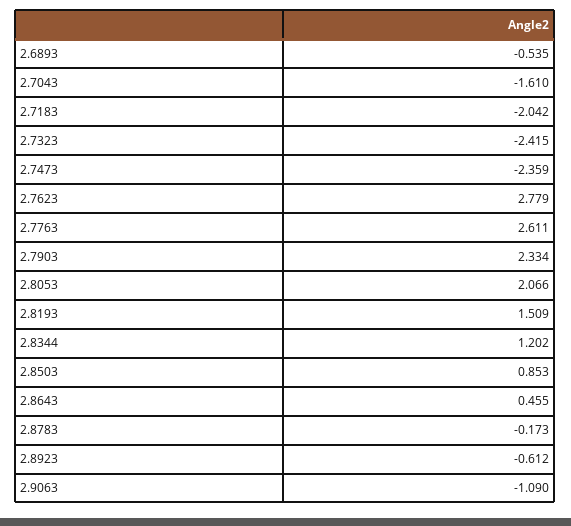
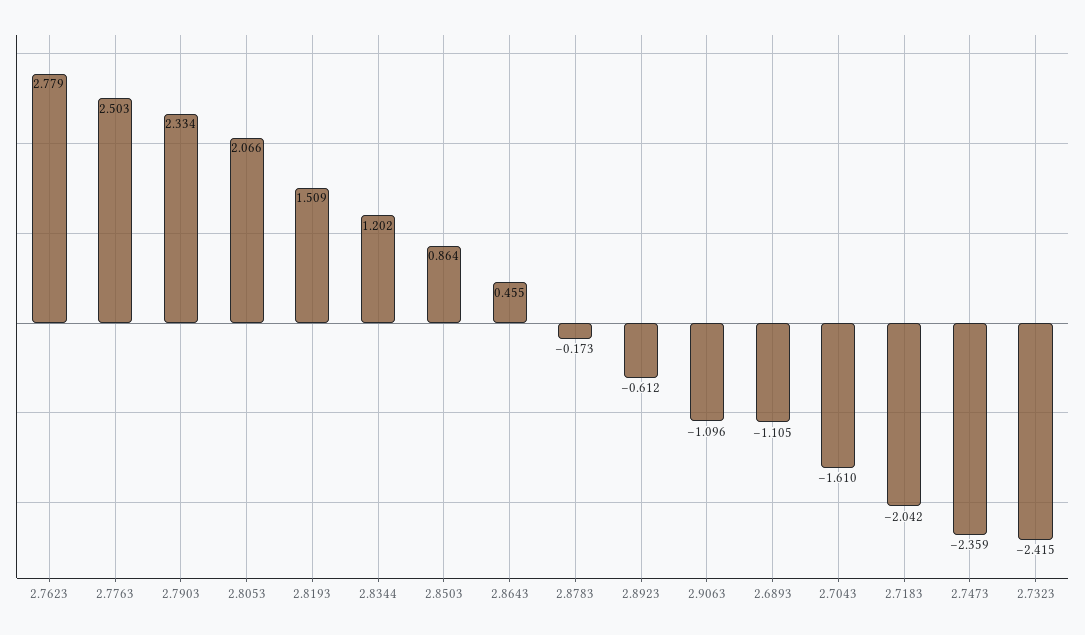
2.6893: -0.535 -> -1.105
2.7763: 2.611 -> 2.503
2.8503: 0.853 -> 0.864
2.9063: -1.09 -> -1.096

